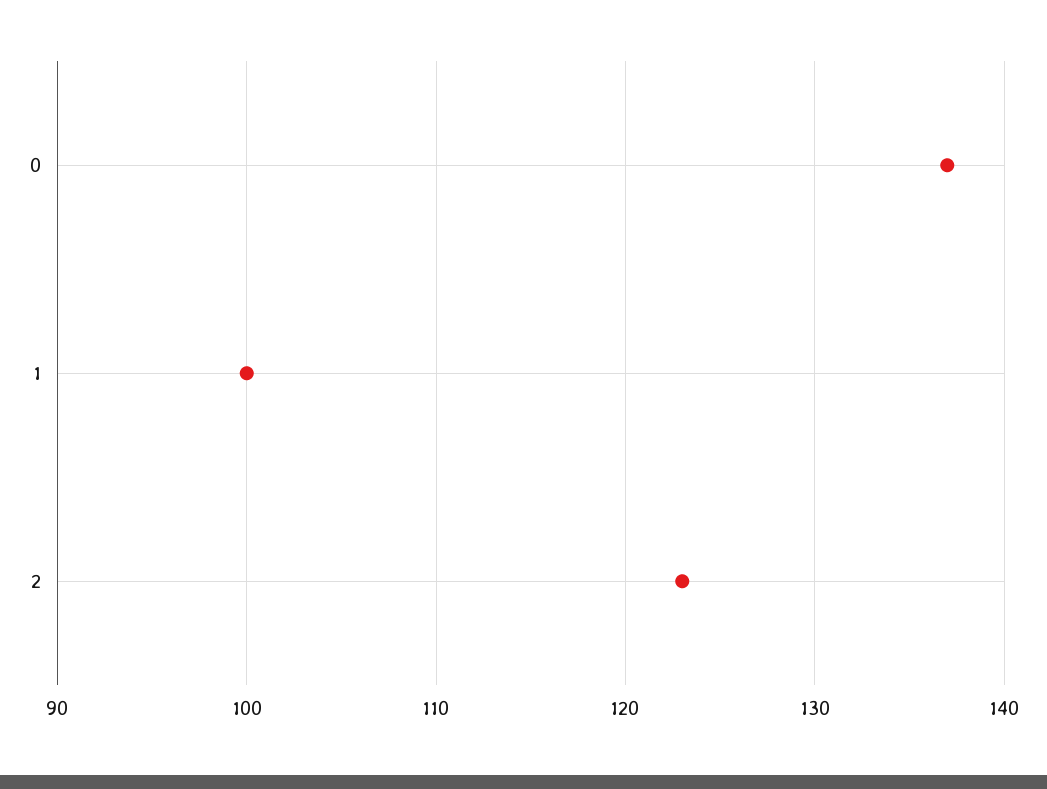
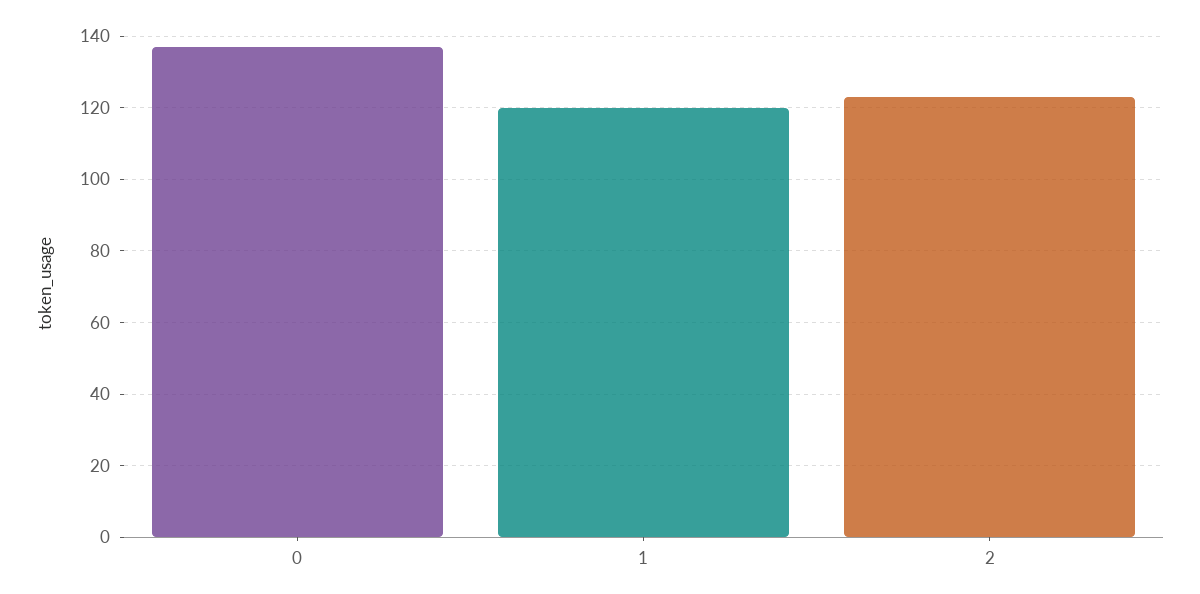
1: 100 -> 120

